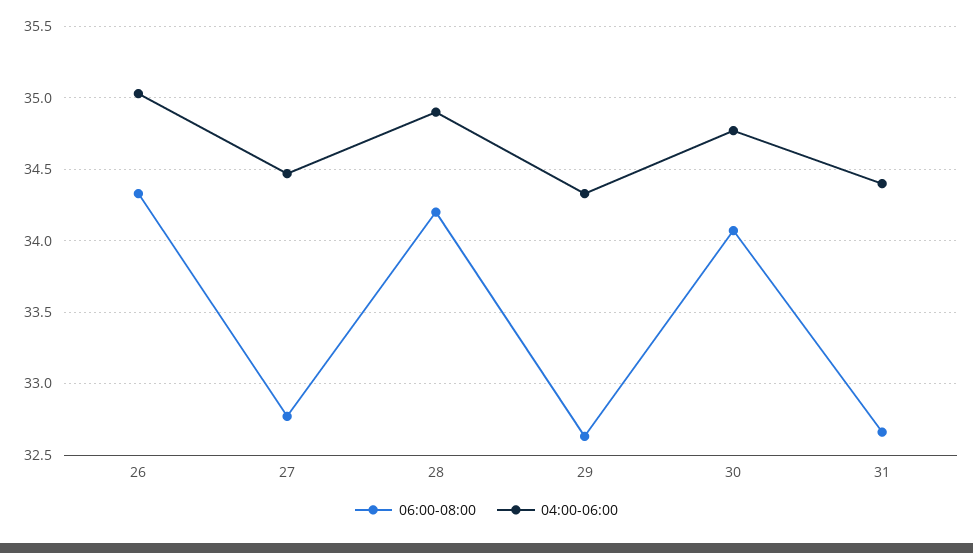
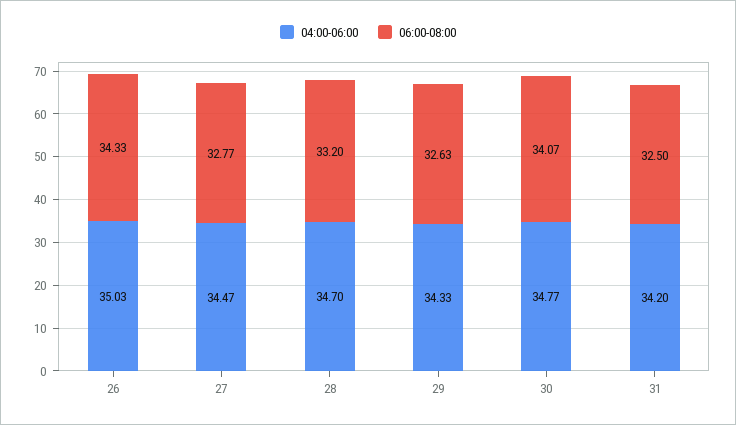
06:00-08:00, 28: 34.2 -> 33.2
04:00-06:00, 28: 34.9 -> 34.7
06:00-08:00, 31: 32.65 -> 32.5
04:00-06:00, 31: 34.4 -> 34.2

